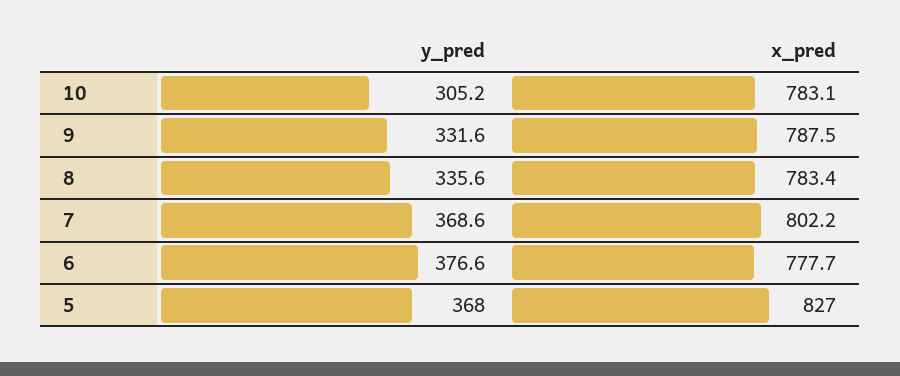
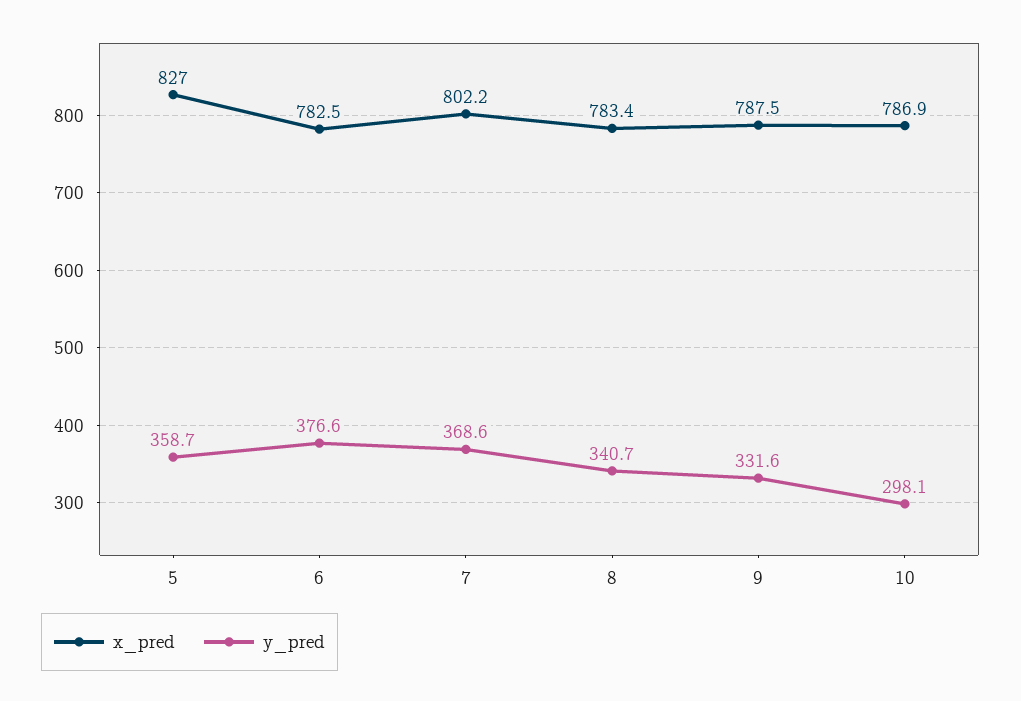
y_pred, 10: 305.2 -> 298.1
x_pred, 10: 783.1 -> 786.9
y_pred, 8: 335.6 -> 340.7
x_pred, 6: 777.7 -> 782.5
y_pred, 5: 368 -> 358.7

